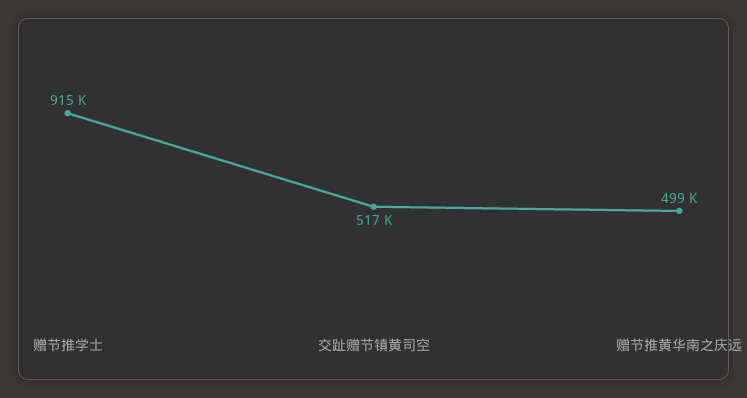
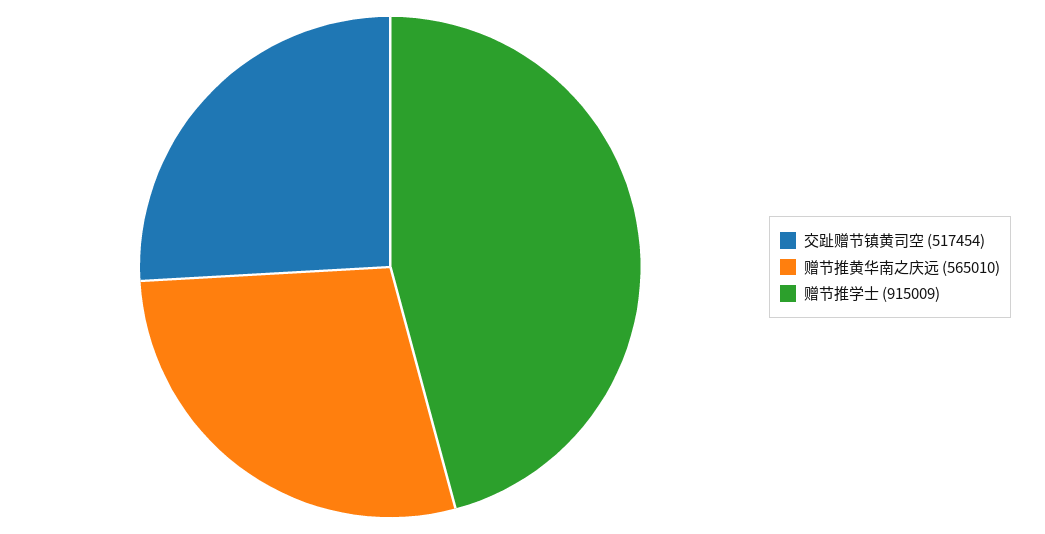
赠节推黄华南之庆远: 499000 -> 565010

